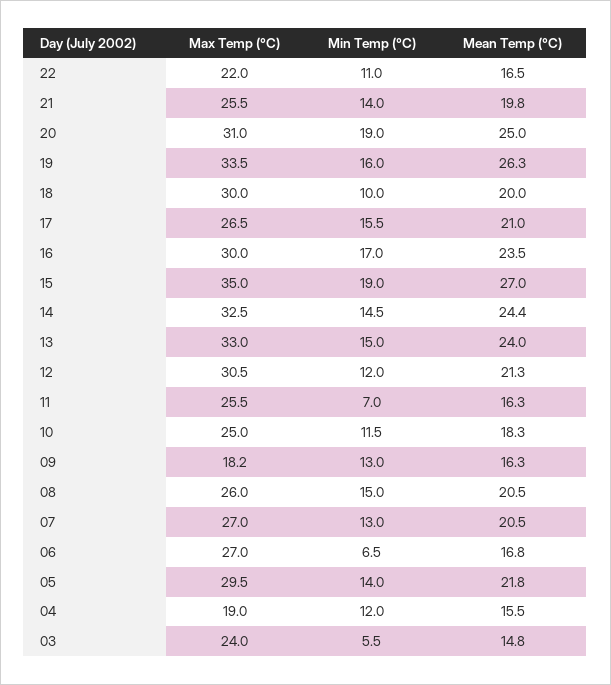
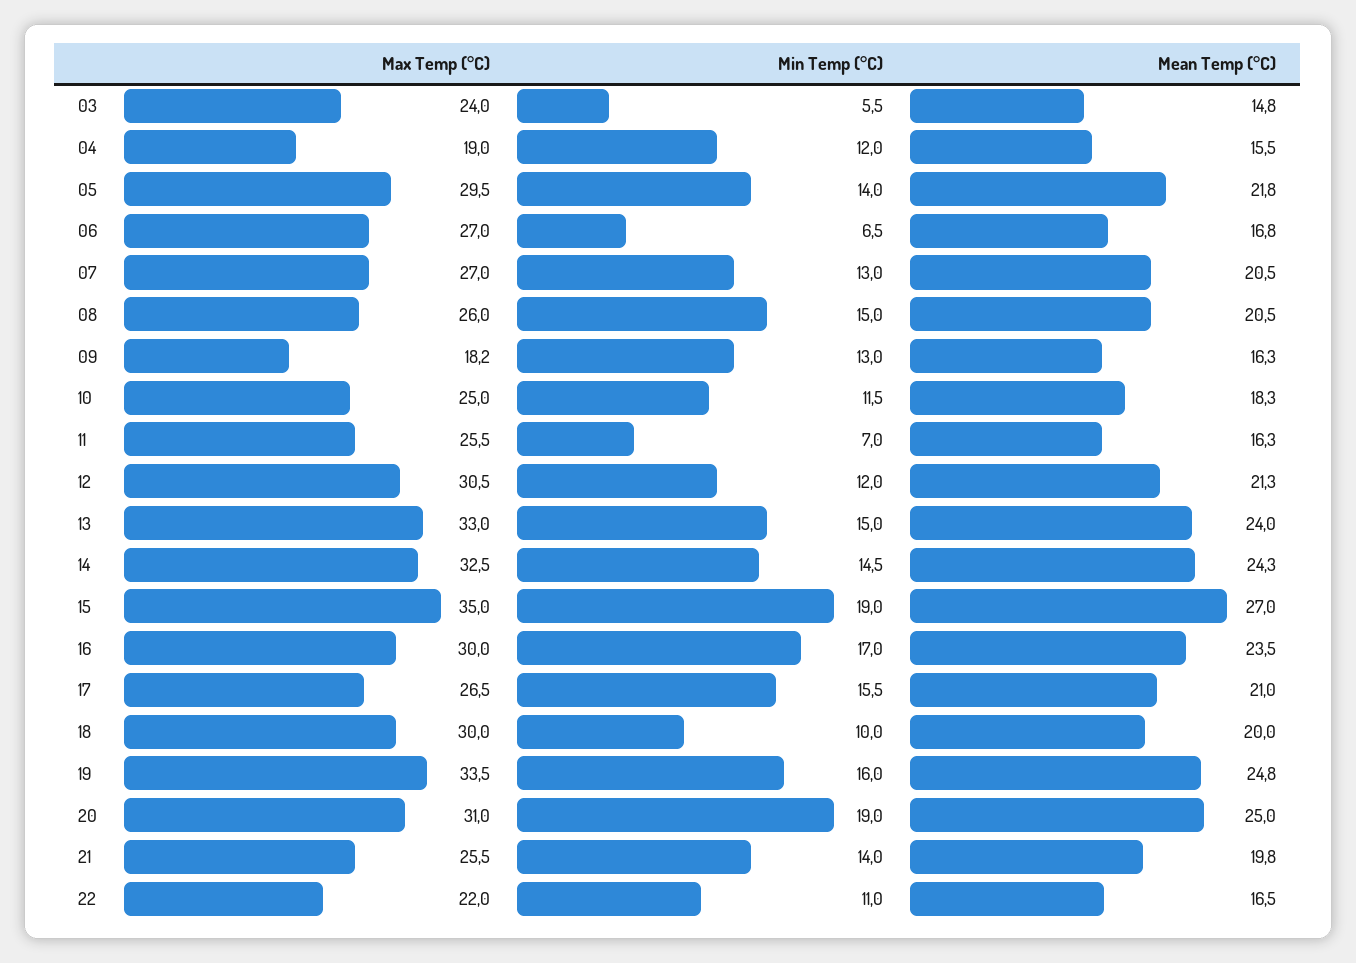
Mean Temp (°C), 19: 26.3 -> 24.8
Mean Temp (°C), 14: 24.4 -> 24.3

